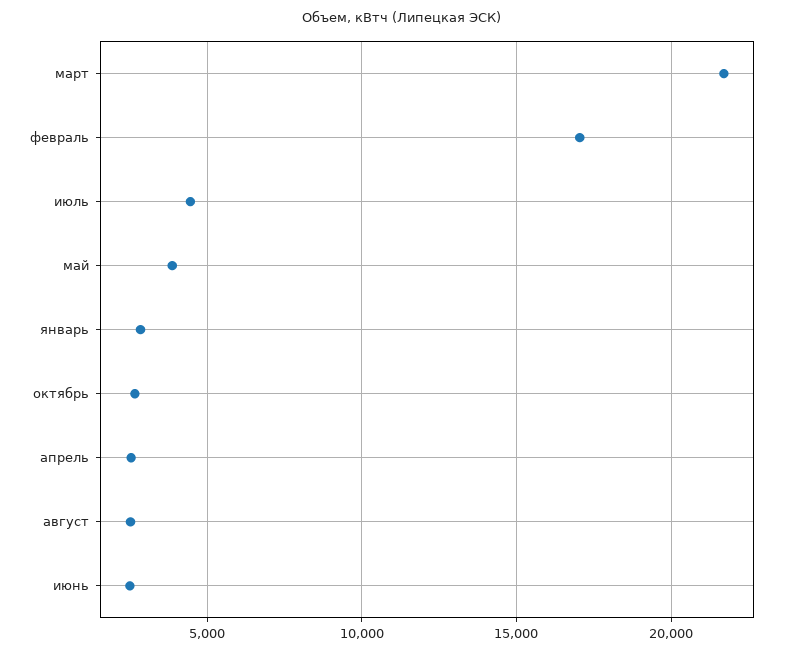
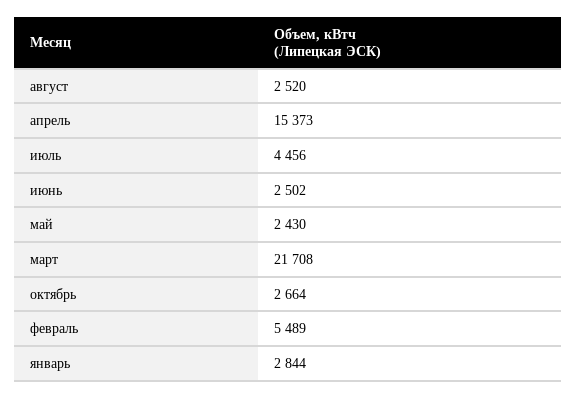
февраль: 17000 -> 5489
май: 4000 -> 2430
апрель: 2500 -> 15373

